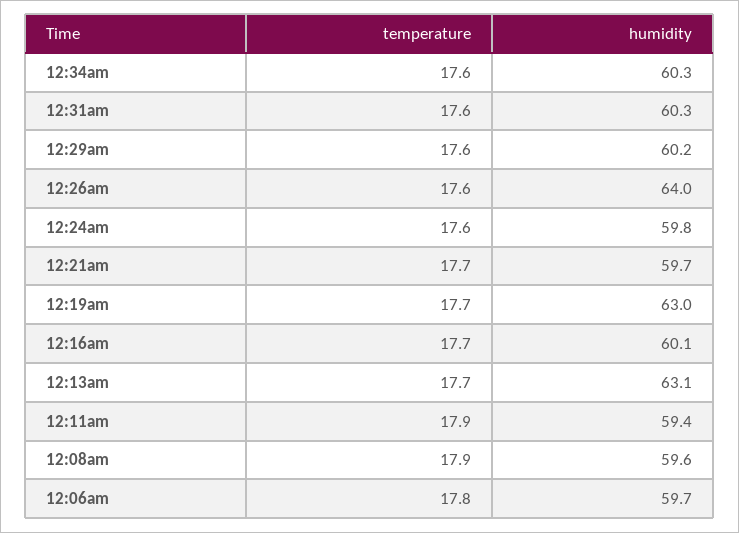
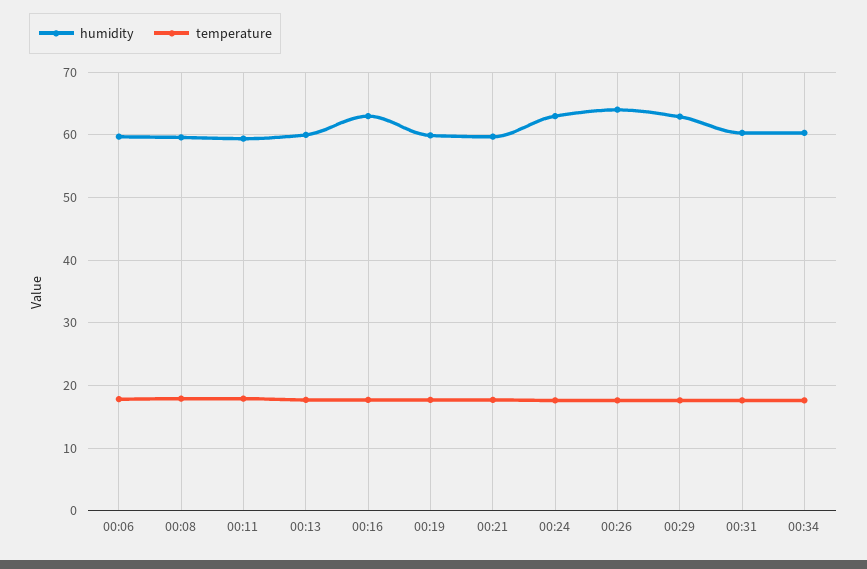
humidity, 12:29am: 60.2 -> 63
humidity, 12:24am: 59.8 -> 63
humidity, 12:19am: 63 -> 60
humidity, 12:16am: 60.1 -> 63
humidity, 12:13am: 63.1 -> 60

